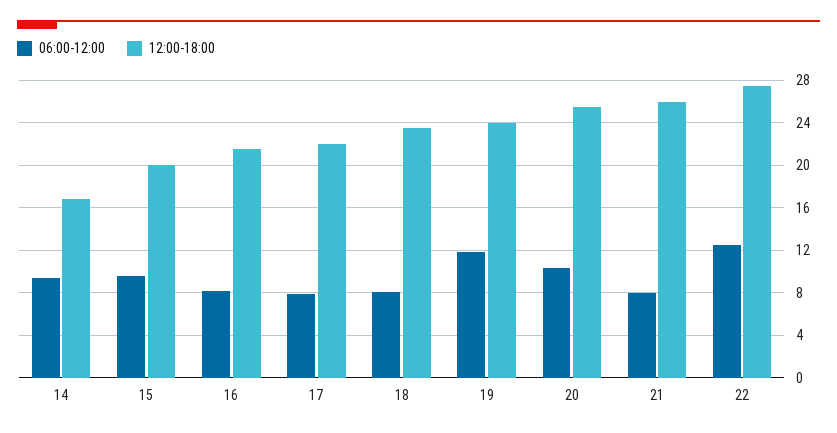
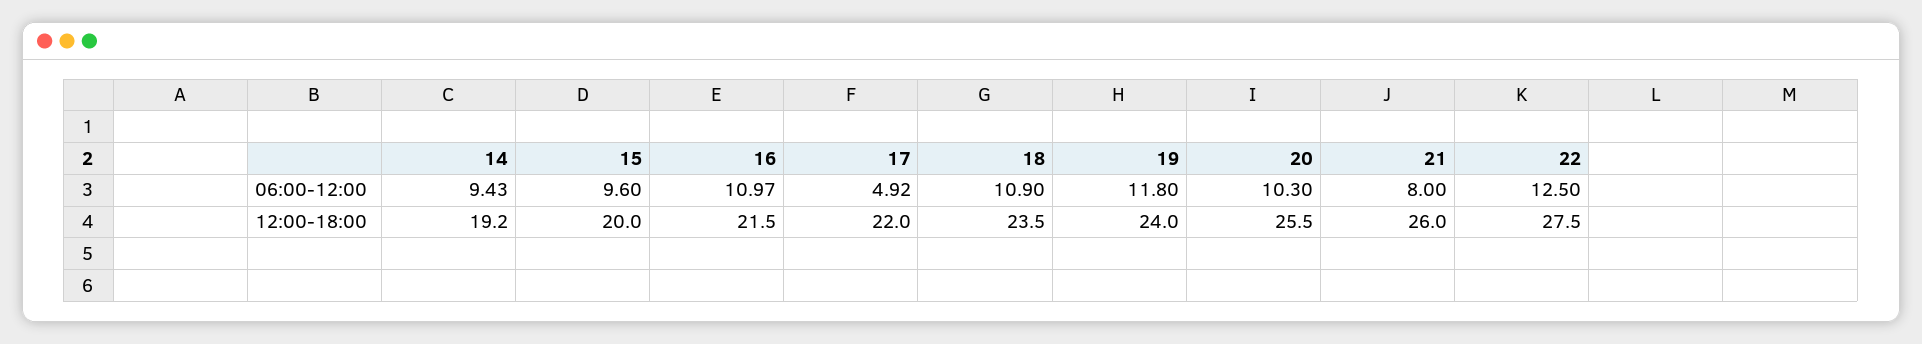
12:00-18:00, 14: 17 -> 19.2
06:00-12:00, 16: 8 -> 10.97
06:00-12:00, 17: 8 -> 4.92
06:00-12:00, 18: 8 -> 10.9

